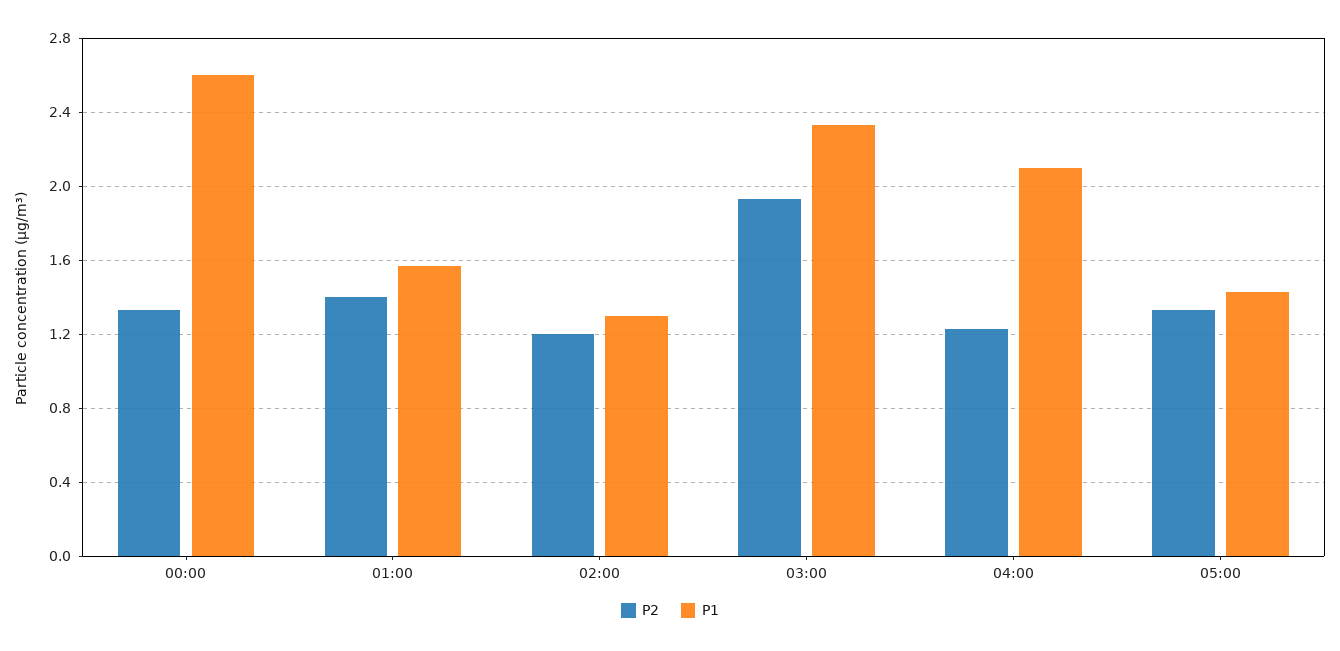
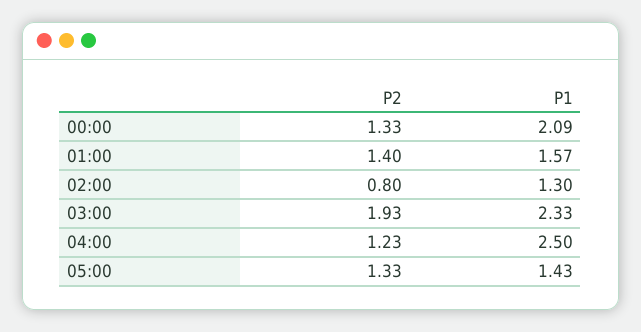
P1, 00:00: 2.6 -> 2.09
P2, 02:00: 1.2 -> 0.8
P1, 04:00: 2.1 -> 2.5

